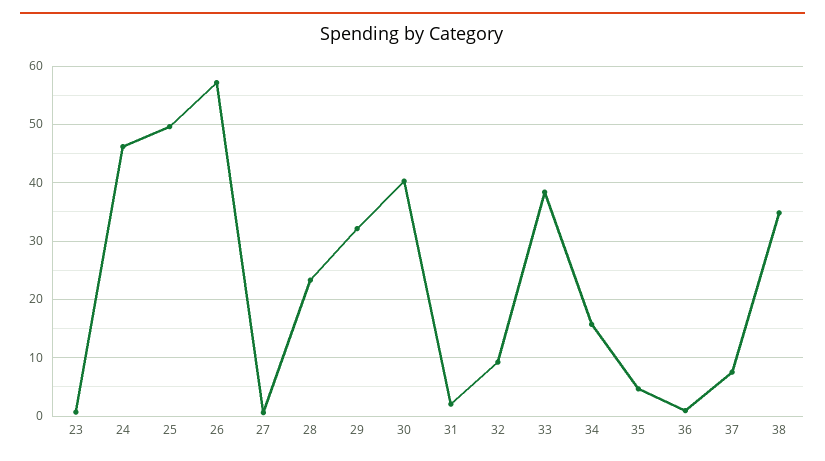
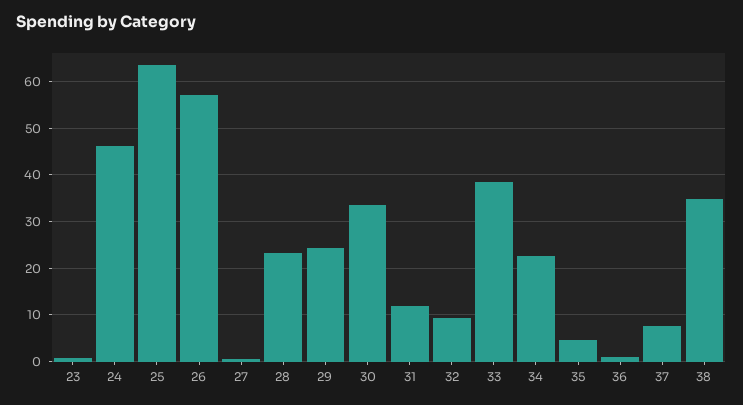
25: 50 -> 64
29: 32 -> 24
30: 40 -> 34
31: 2 -> 12
34: 16 -> 22

